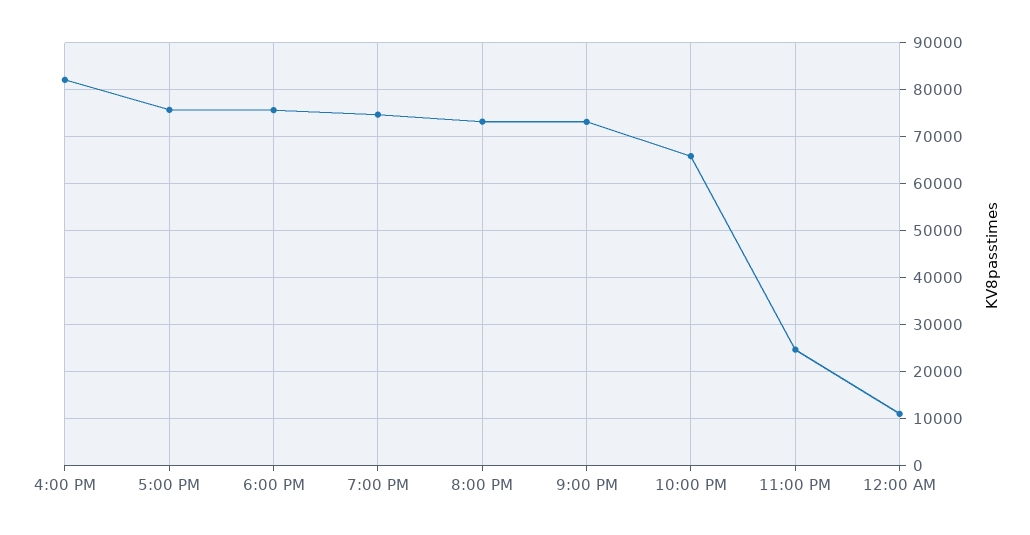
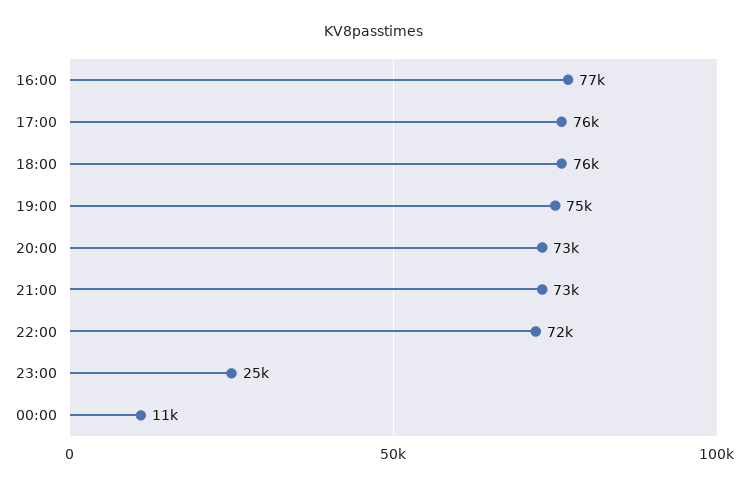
4:00 PM: 82000 -> 77000
10:00 PM: 66000 -> 72000

